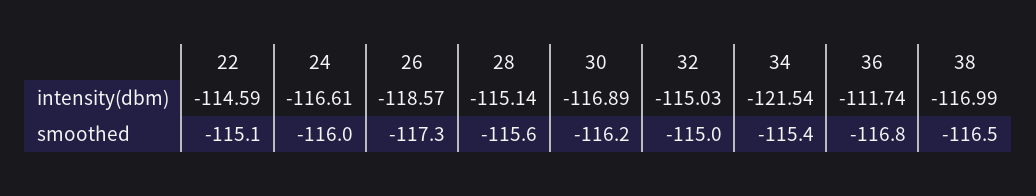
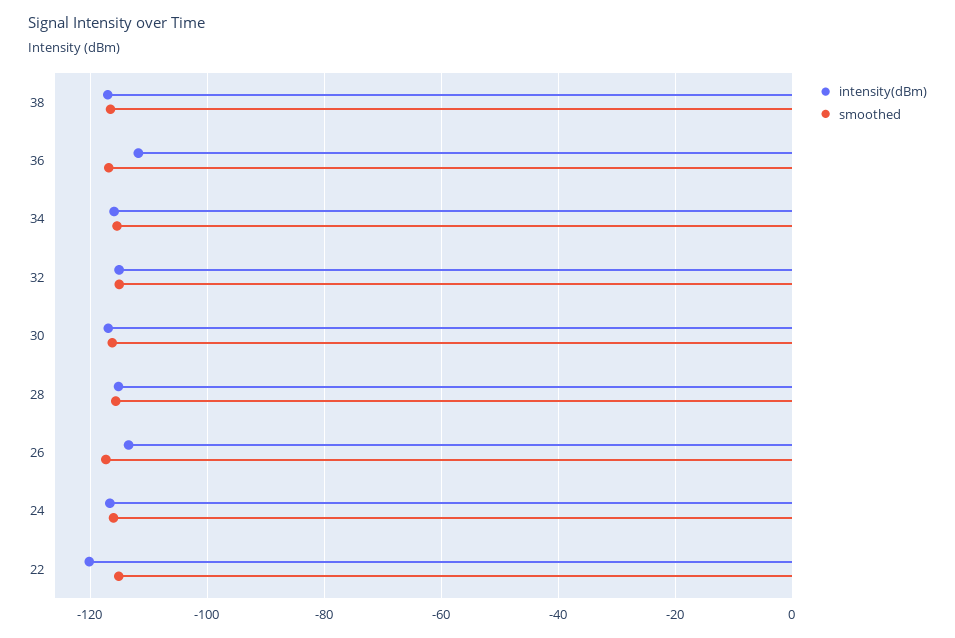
intensity(dbm), 22: -114.59 -> -120
intensity(dbm), 26: -118.57 -> -114
intensity(dbm), 34: -121.54 -> -116

